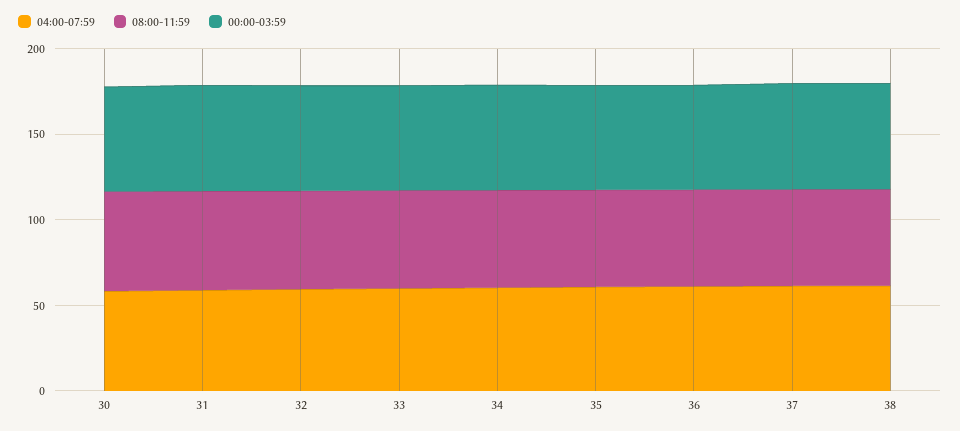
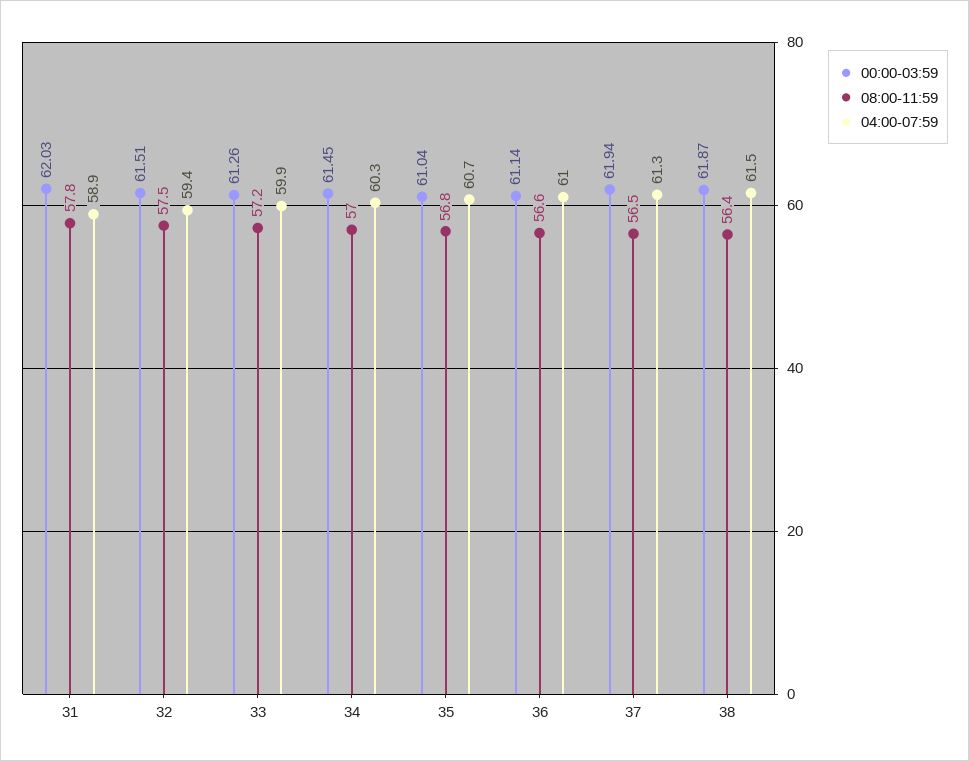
04:00-07:59, 30: 60 -> none
08:00-11:59, 30: 60 -> none
00:00-03:59, 30: 60 -> none

